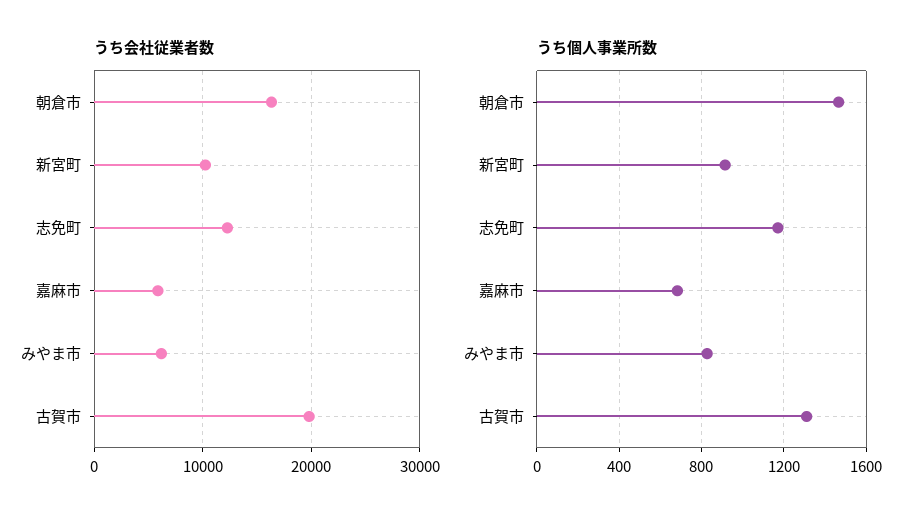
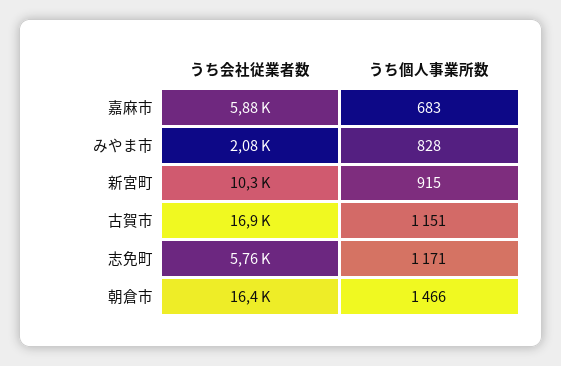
うち会社従業者数, 志免町: 12000 -> 5760
うち会社従業者数, みやま市: 6000 -> 2080
うち会社従業者数, 古賀市: 20000 -> 16900
うち個人事業所数, 古賀市: 1300 -> 1151

